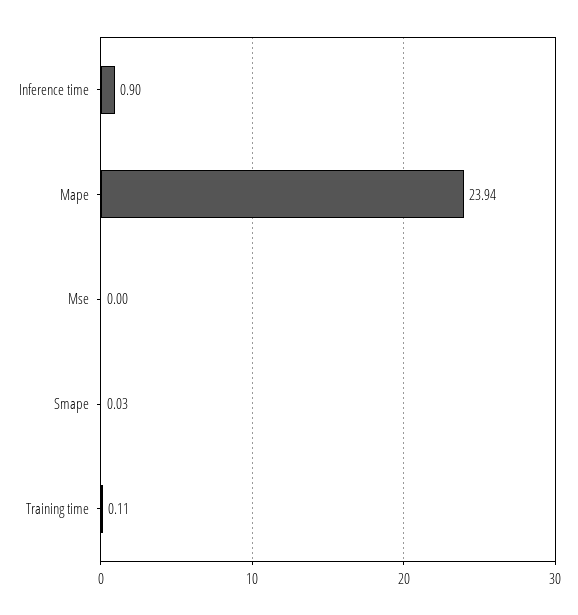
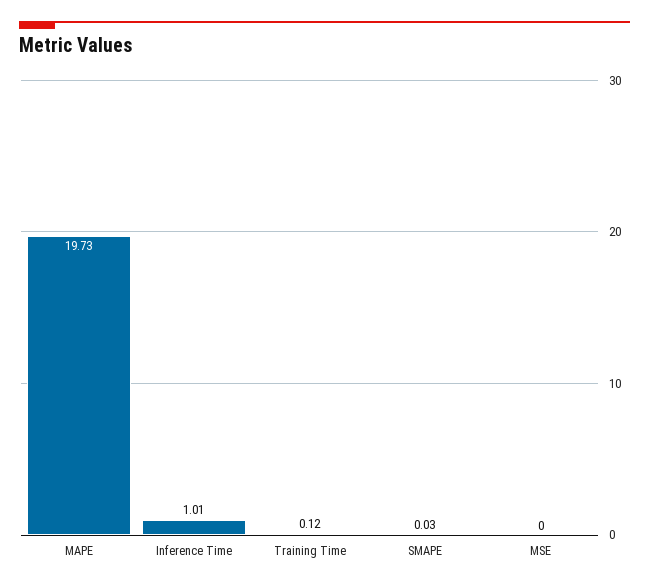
Inference time: 0.9 -> 1.01
Mape: 23.94 -> 19.73
Training time: 0.11 -> 0.12

